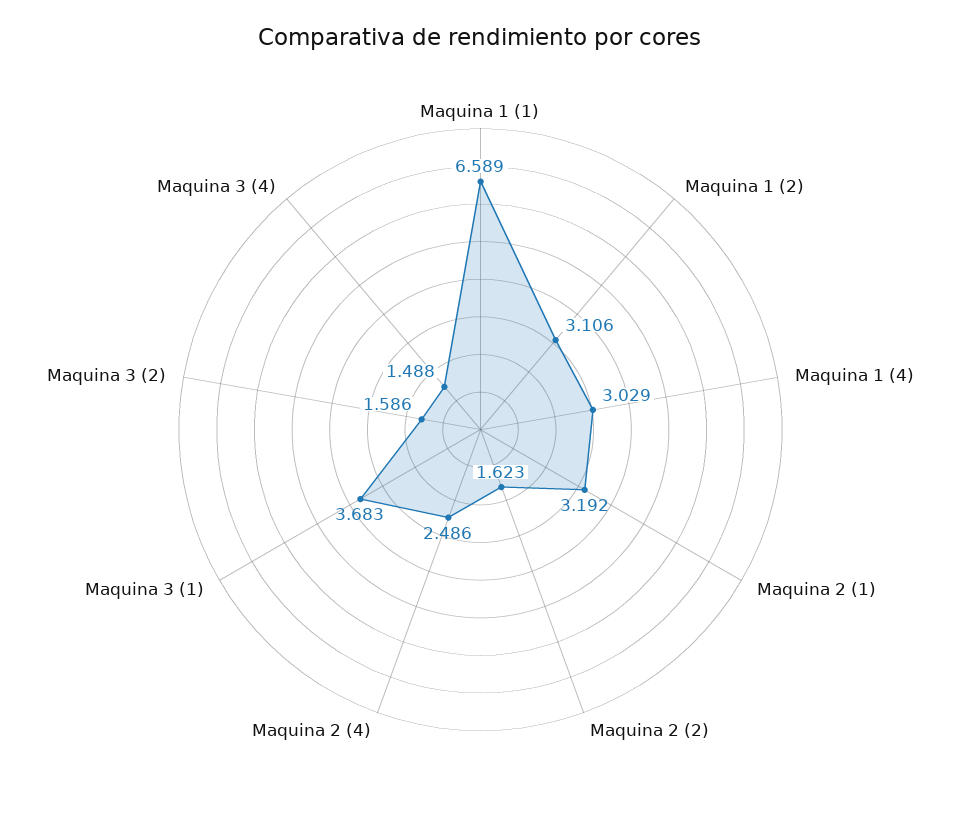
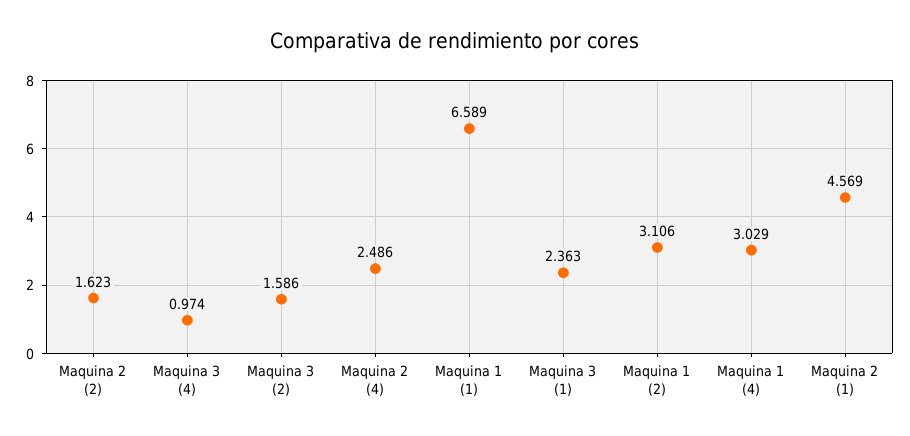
Maquina 2 (1): 3.192 -> 4.569
Maquina 3 (1): 3.683 -> 2.363
Maquina 3 (4): 1.488 -> 0.974

